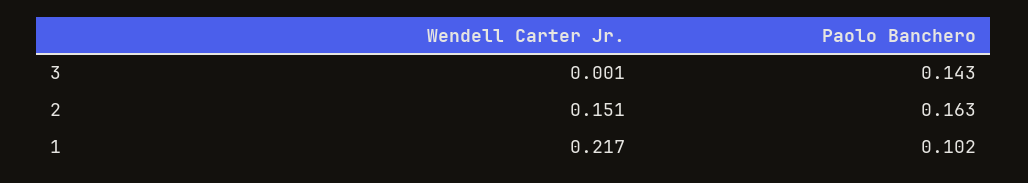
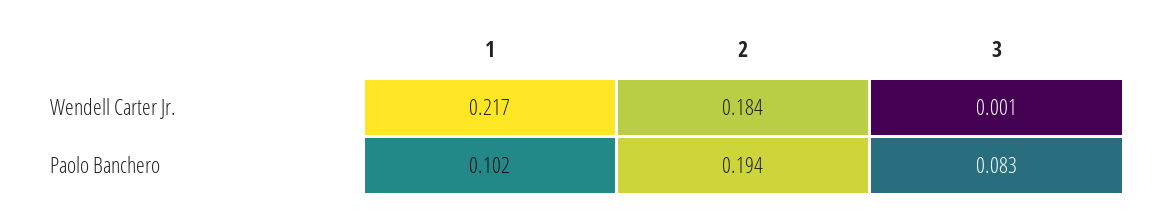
Paolo Banchero, 3: 0.143 -> 0.083
Wendell Carter Jr., 2: 0.151 -> 0.184
Paolo Banchero, 2: 0.163 -> 0.194

